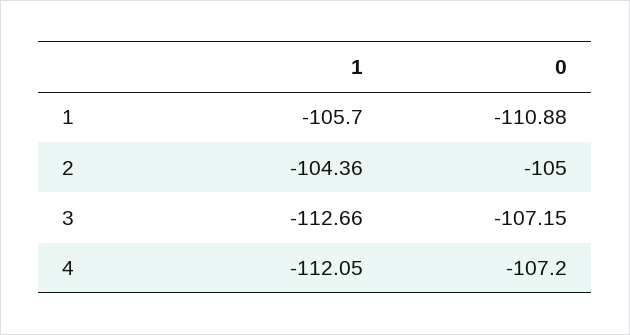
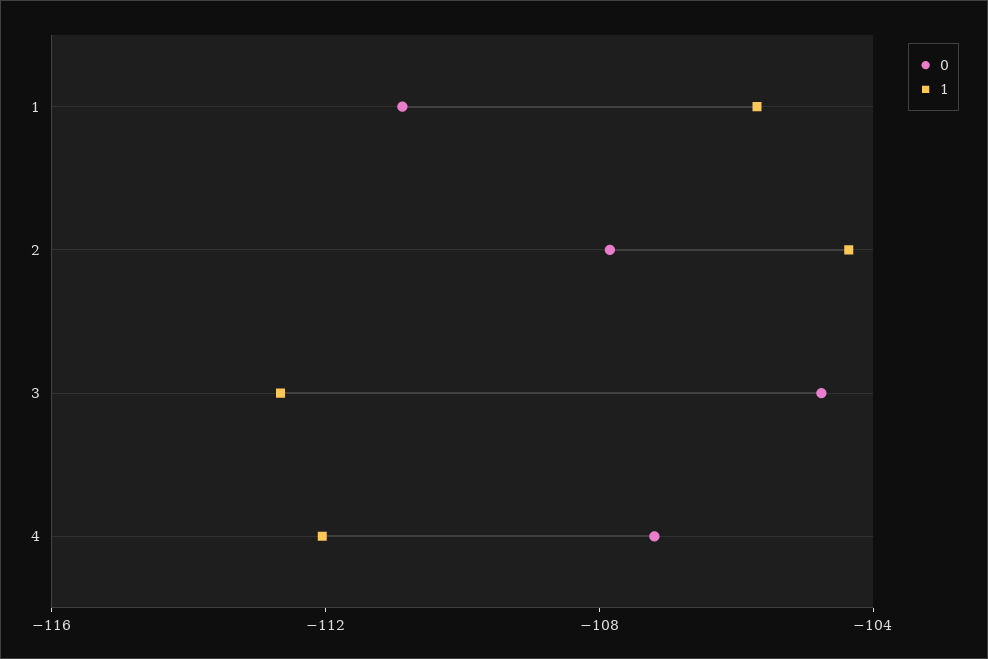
0, 2: -105 -> -108
0, 3: -107.15 -> -105

